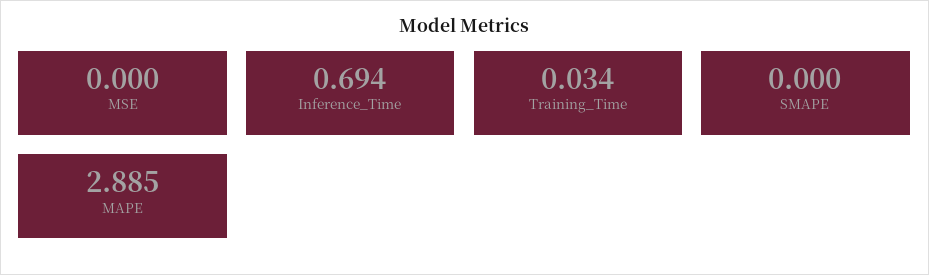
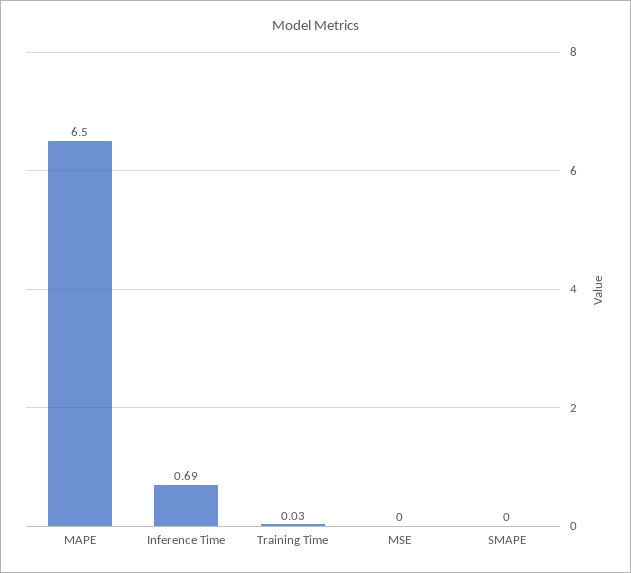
MAPE: 2.885 -> 6.5

